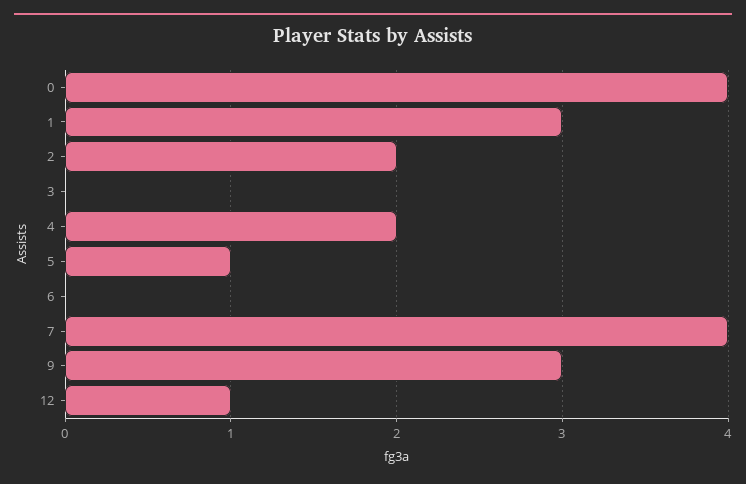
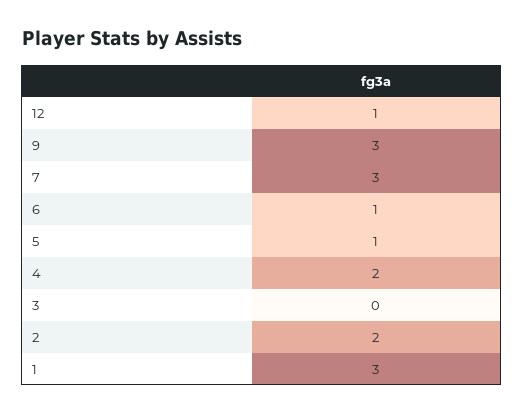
0: 4 -> none
6: 0 -> 1
7: 4 -> 3

